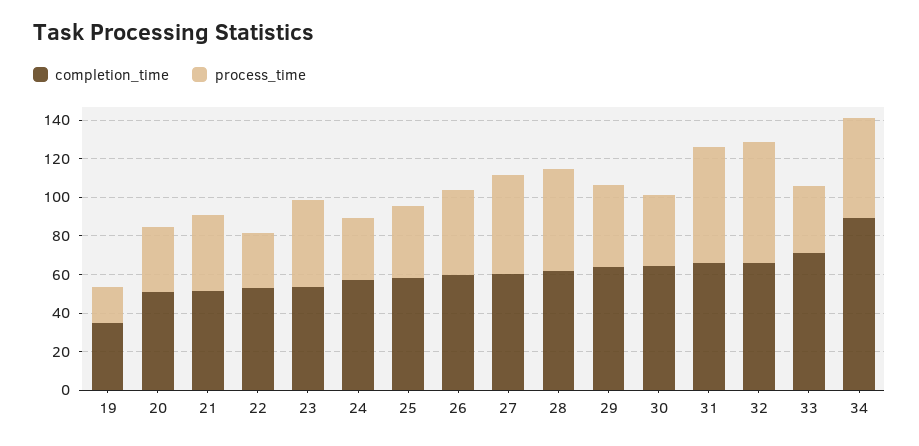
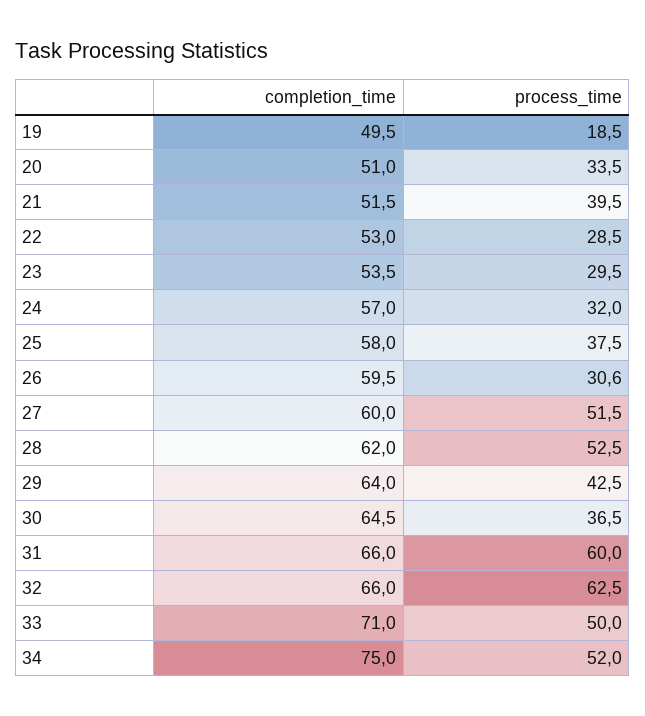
completion_time, 19: 35 -> 49.5
process_time, 23: 45 -> 29.5
process_time, 26: 45 -> 30.6
process_time, 33: 35 -> 50
completion_time, 34: 90 -> 75

